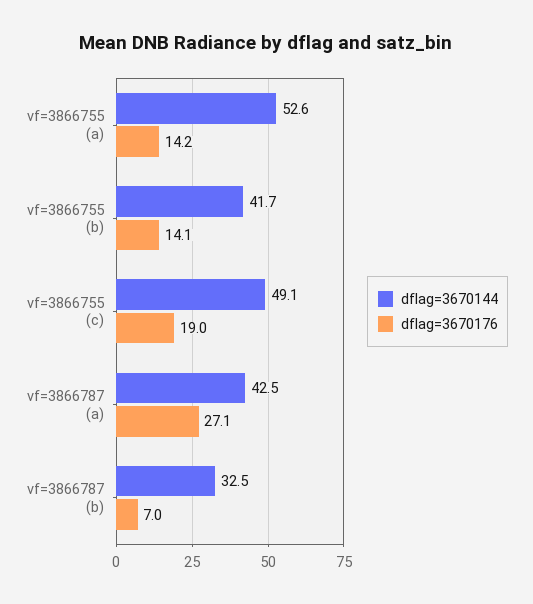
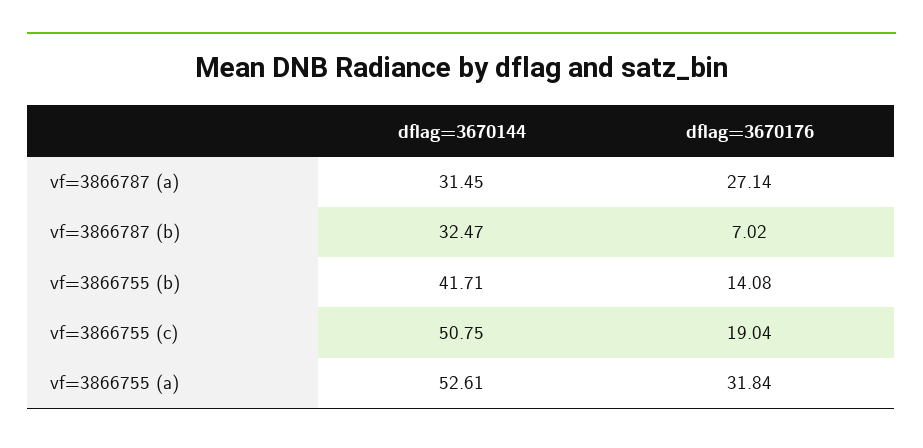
dflag=3670176, vf=3866755 (a): 14.2 -> 31.84
dflag=3670144, vf=3866755 (c): 49.1 -> 50.75
dflag=3670144, vf=3866787 (a): 42.5 -> 31.45

